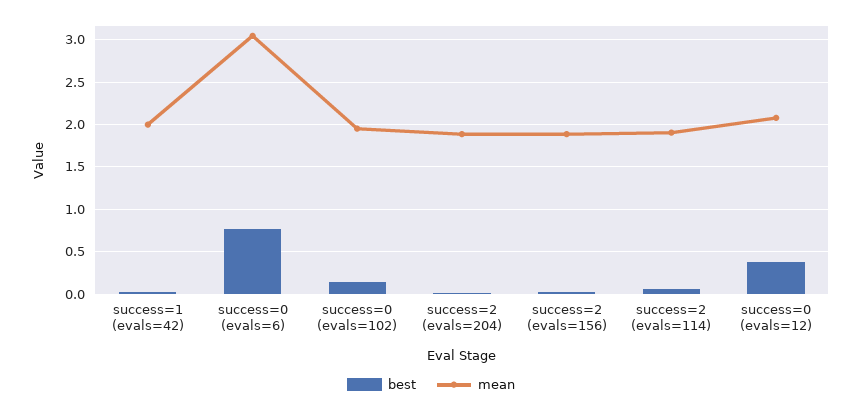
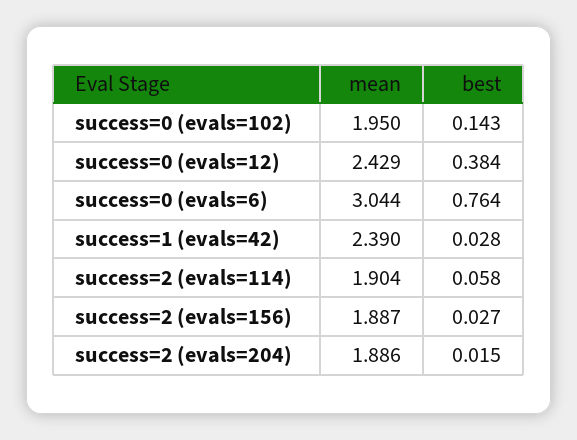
mean, success=1 (evals=42): 2 -> 2.39
mean, success=0 (evals=12): 2.1 -> 2.429

